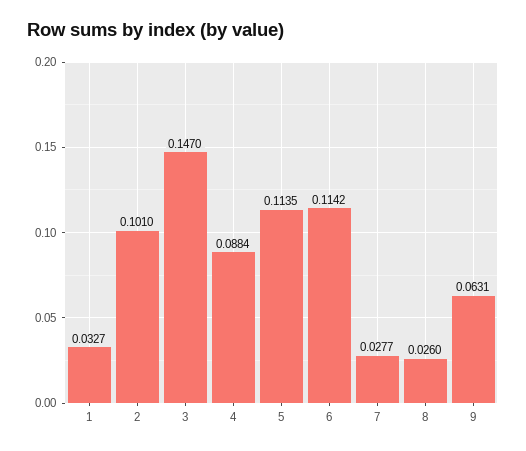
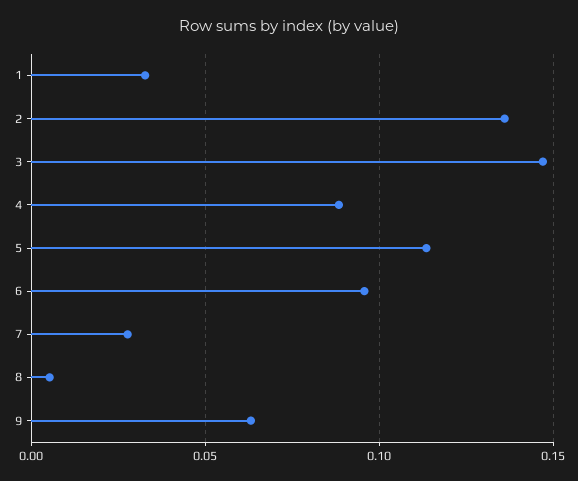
2: 0.101 -> 0.135
6: 0.1142 -> 0.095
8: 0.026 -> 0.005

